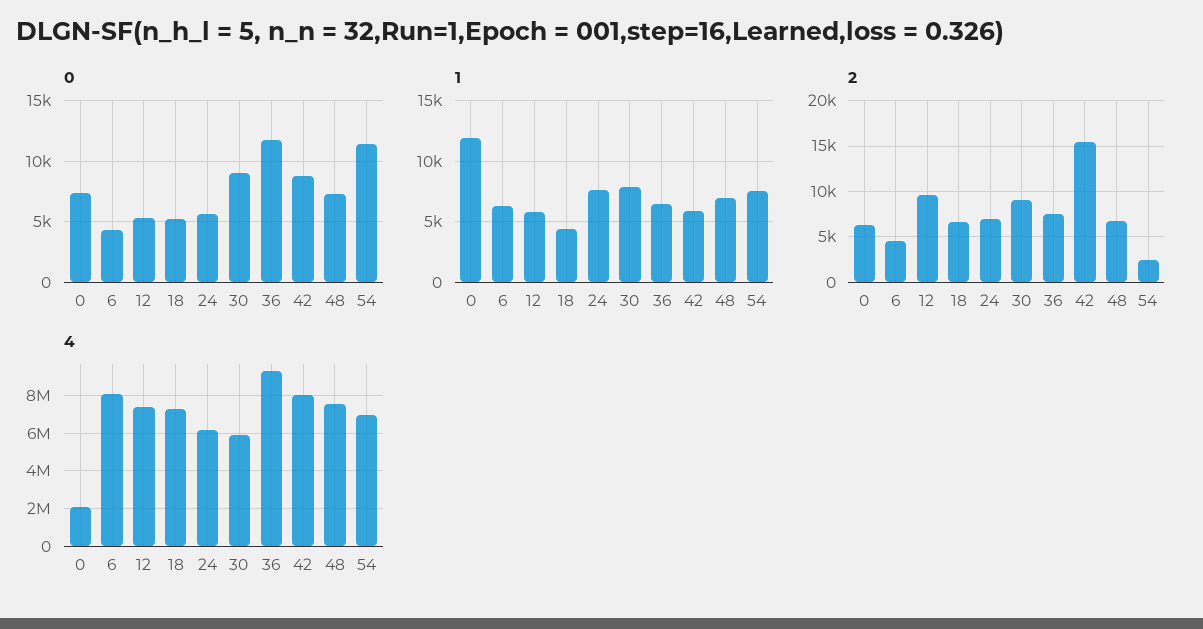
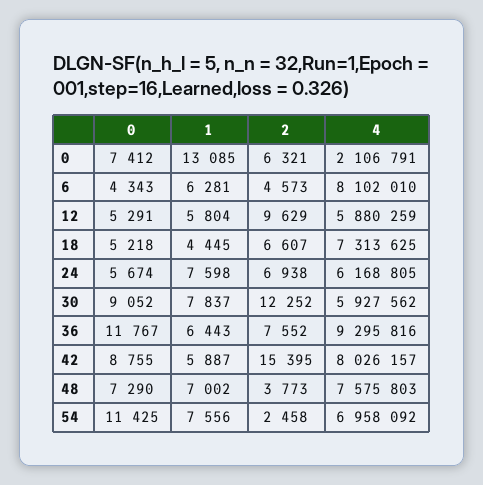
1, 0: 12000 -> 13085
2, 30: 9000 -> 12252
2, 48: 7000 -> 3773
4, 12: 7500000 -> 5880259

